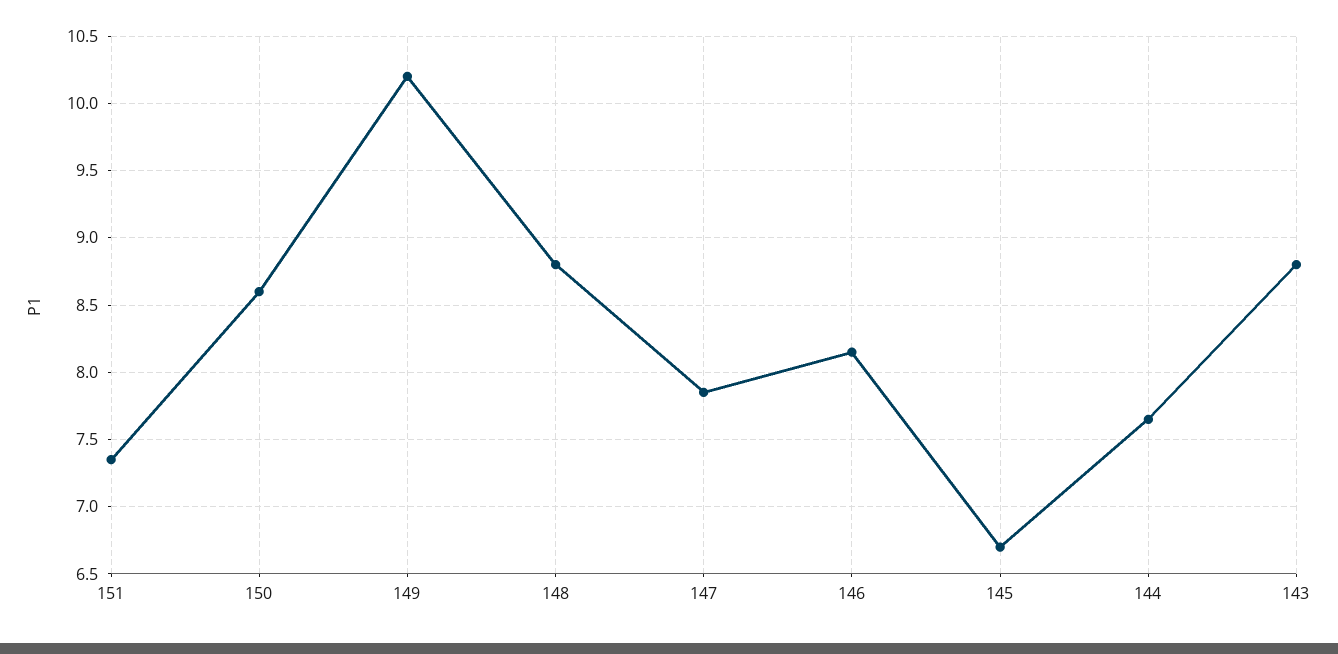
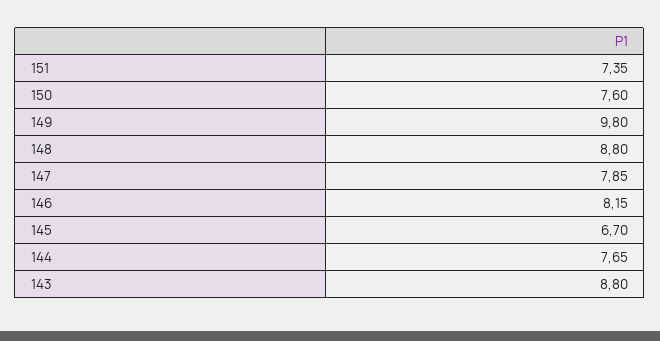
150: 8.6 -> 7.6
149: 10.2 -> 9.8

